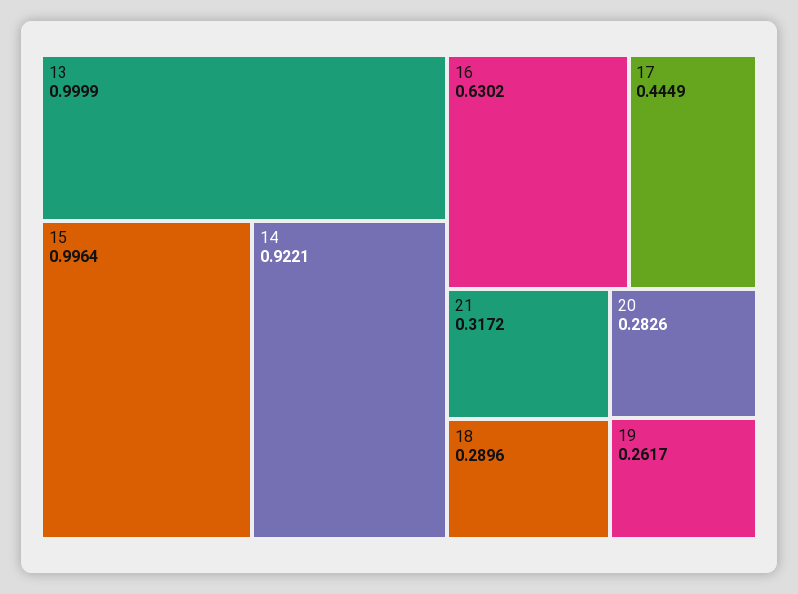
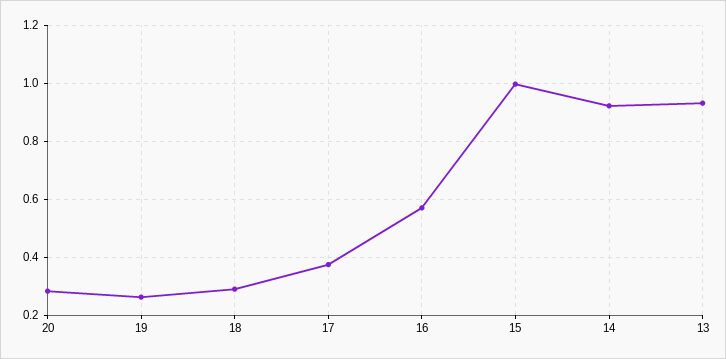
13: 0.9999 -> 0.925
16: 0.6302 -> 0.575
17: 0.4449 -> 0.375
21: 0.3172 -> none

